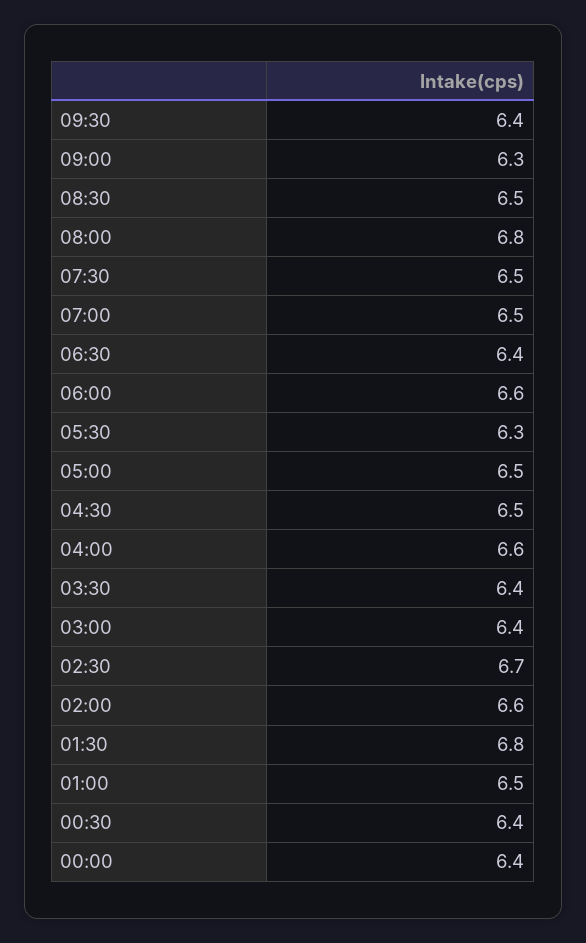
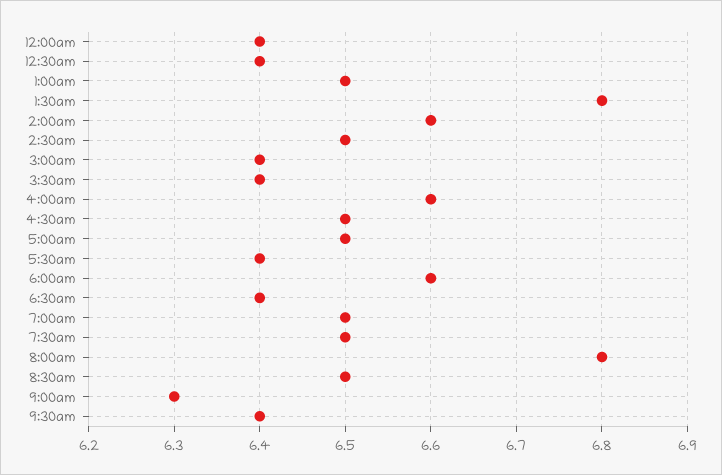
05:30: 6.3 -> 6.4
02:30: 6.7 -> 6.5

